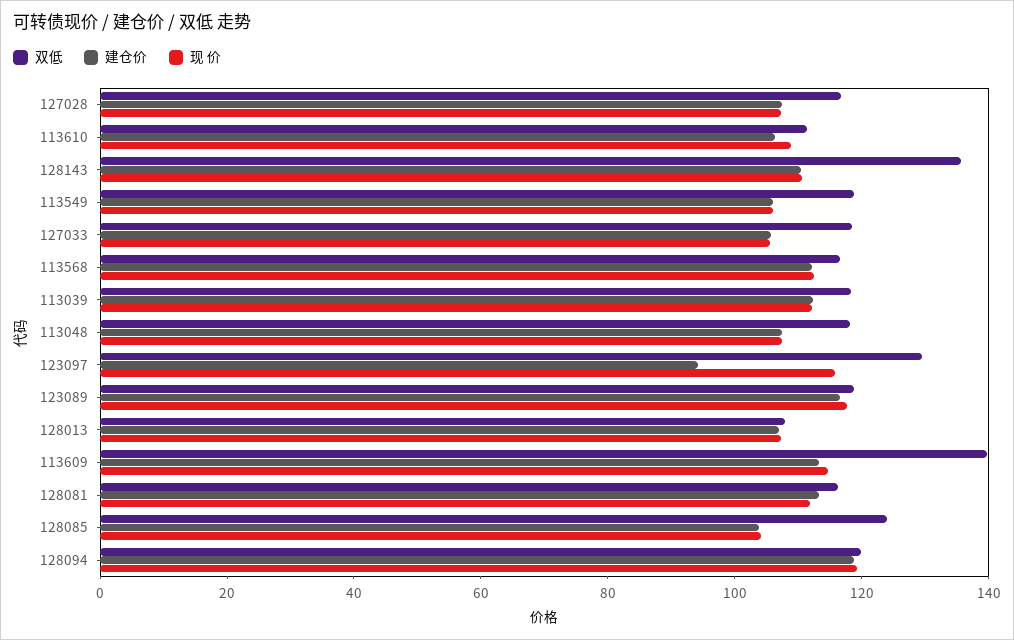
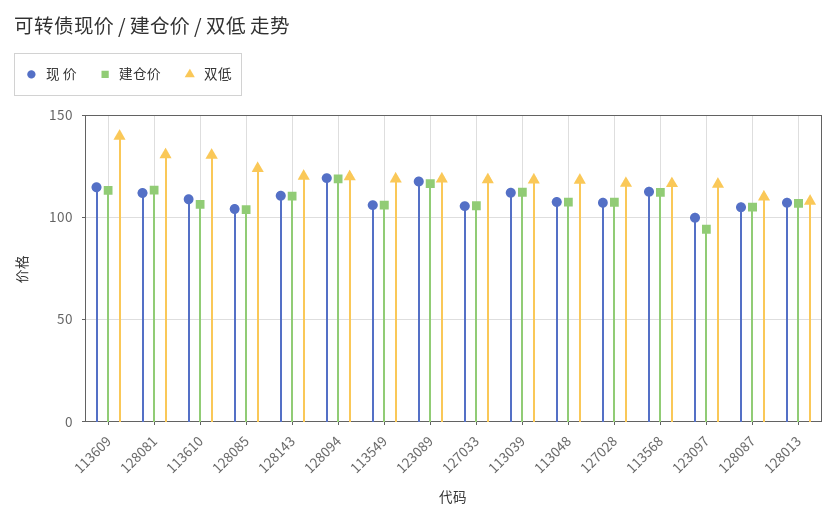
双低, 113610: 110 -> 130
双低, 128143: 135 -> 120
双低, 123097: 130 -> 115
现 价, 123097: 115 -> 100
双低, 128081: 115 -> 130
现 价, 128087: none -> 105
建仓价, 128087: none -> 105
双低, 128087: none -> 110

